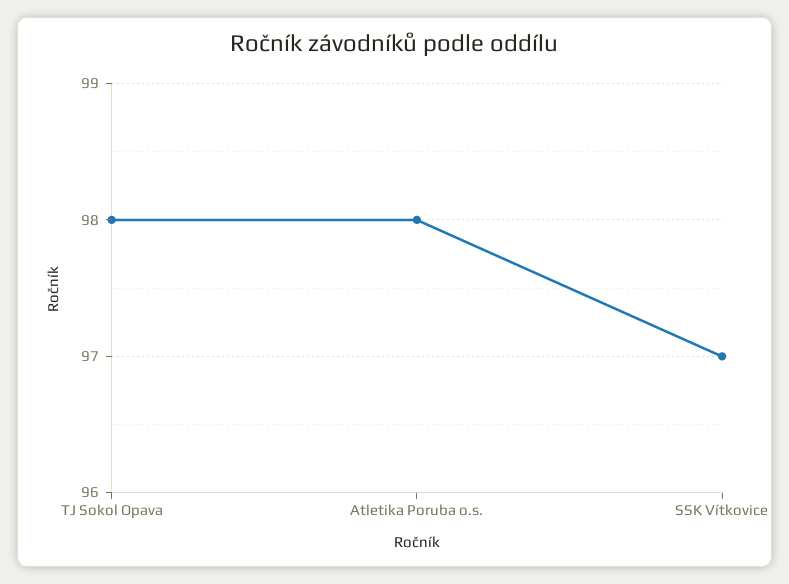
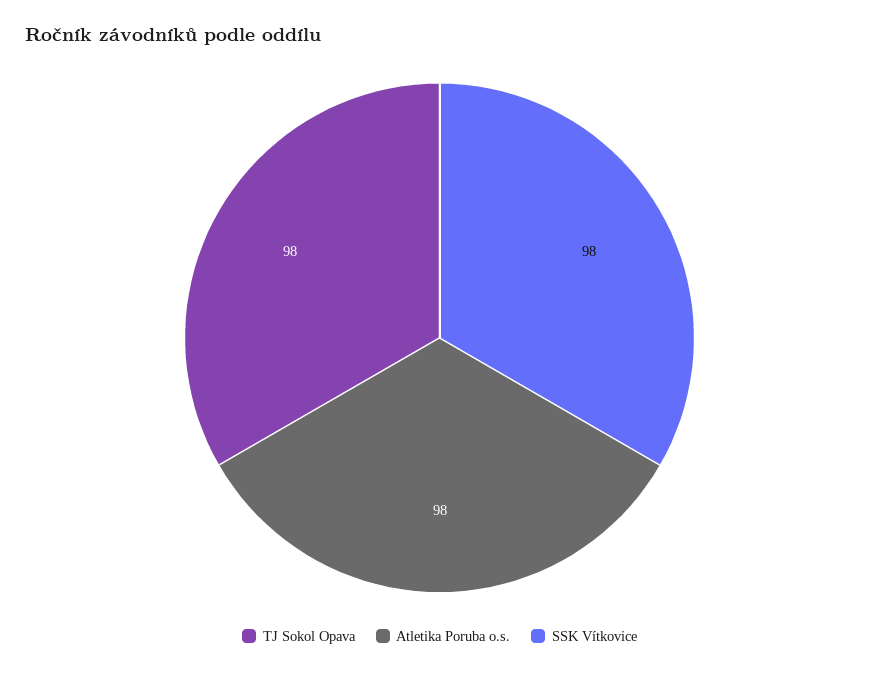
SSK Vítkovice: 97 -> 98

